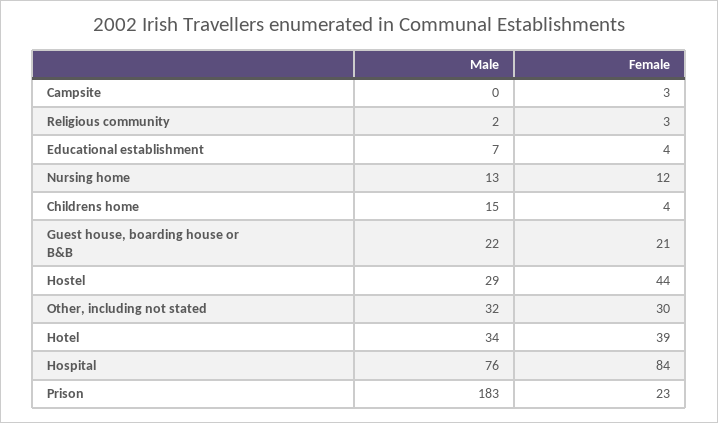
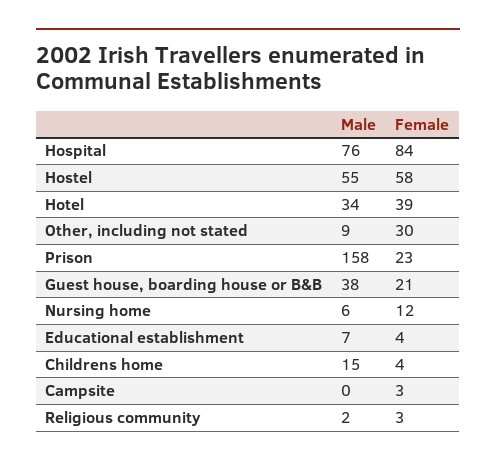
Male, Nursing home: 13 -> 6
Male, Guest house, boarding house or B&B: 22 -> 38
Male, Hostel: 29 -> 55
Female, Hostel: 44 -> 58
Male, Other, including not stated: 32 -> 9
Male, Prison: 183 -> 158

